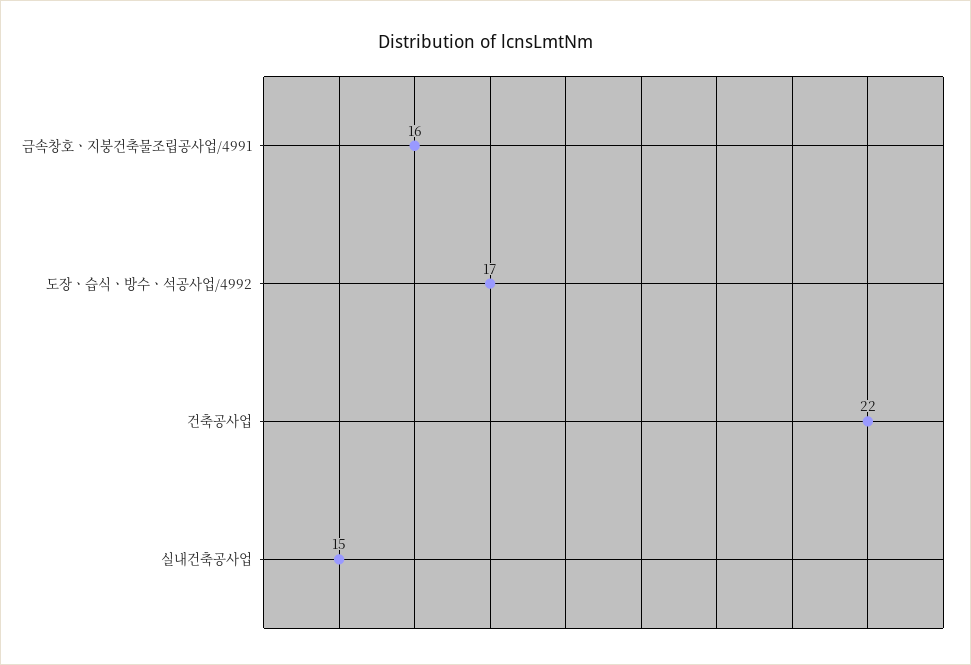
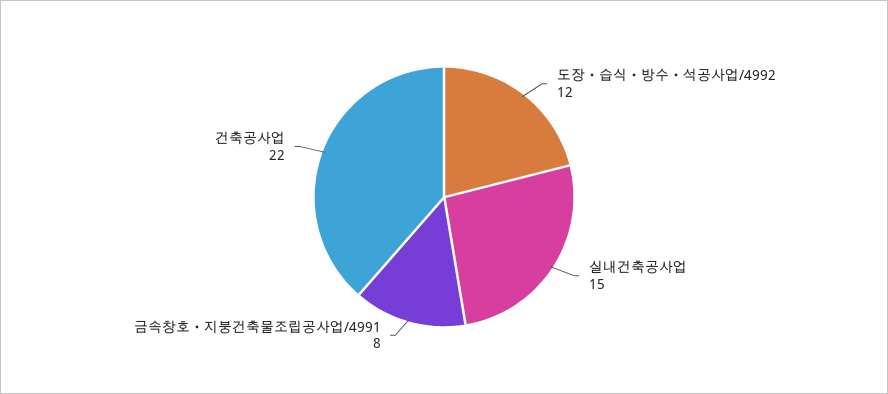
금속창호ㆍ지붕건축물조립공사업/4991: 16 -> 8
도장ㆍ습식ㆍ방수ㆍ석공사업/4992: 17 -> 12

